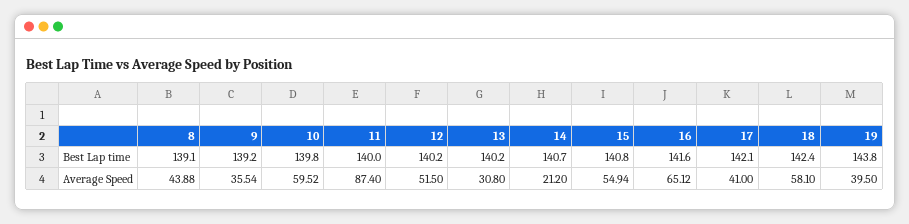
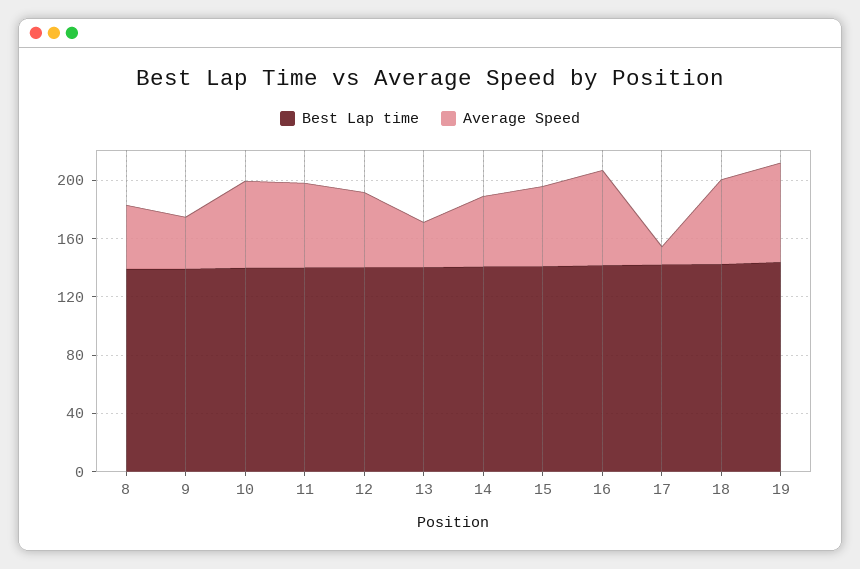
Average Speed, 11: 87.4 -> 60
Average Speed, 14: 21.2 -> 50
Average Speed, 17: 41 -> 10
Average Speed, 19: 39.5 -> 70

